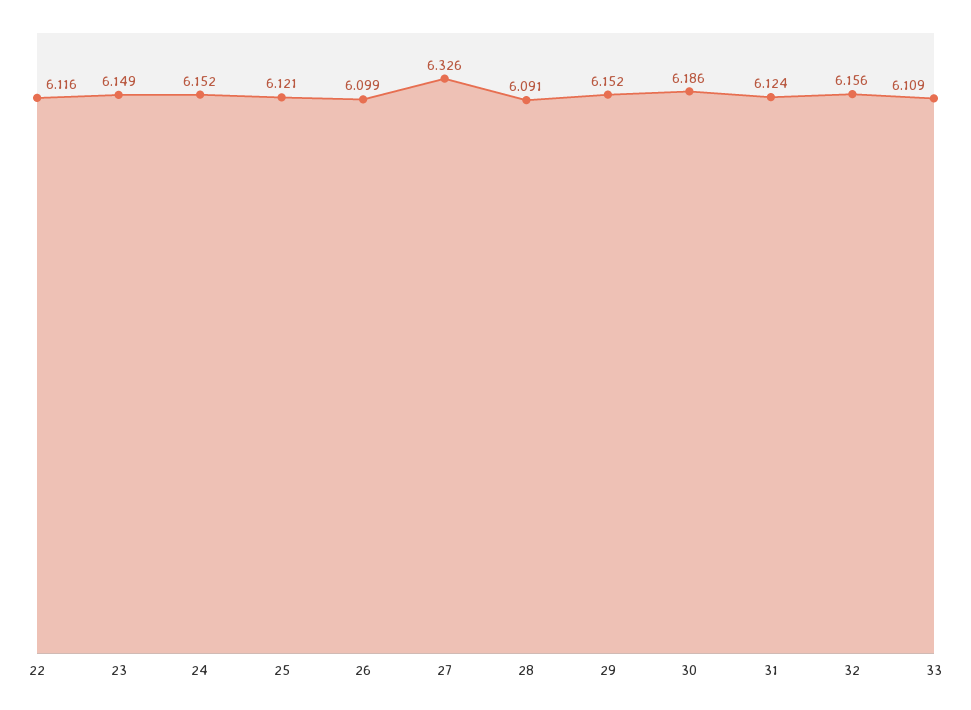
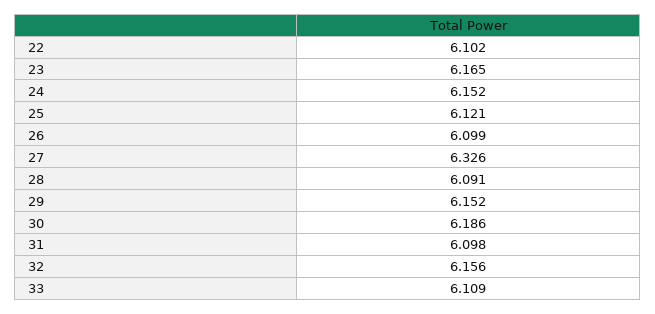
22: 6.116 -> 6.102
23: 6.149 -> 6.165
31: 6.124 -> 6.098

